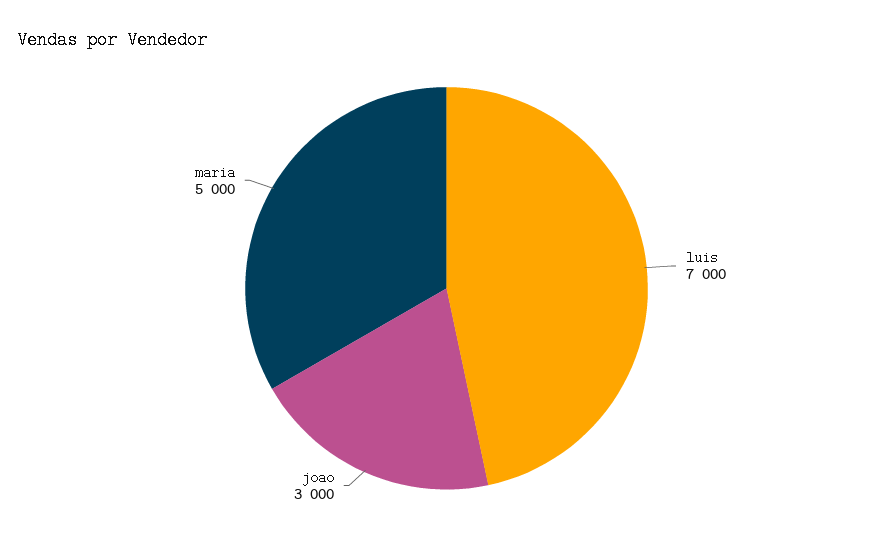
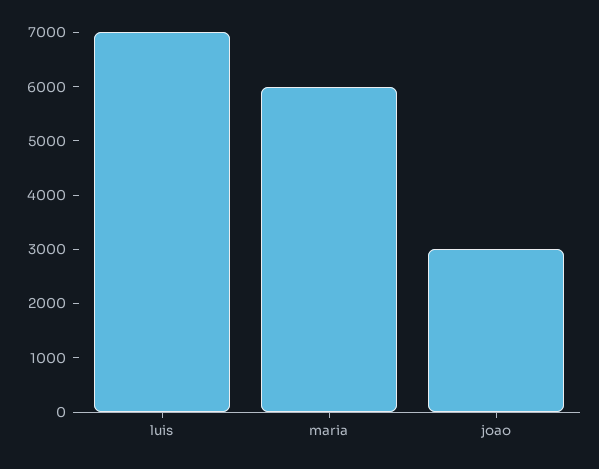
maria: 5000 -> 6000

